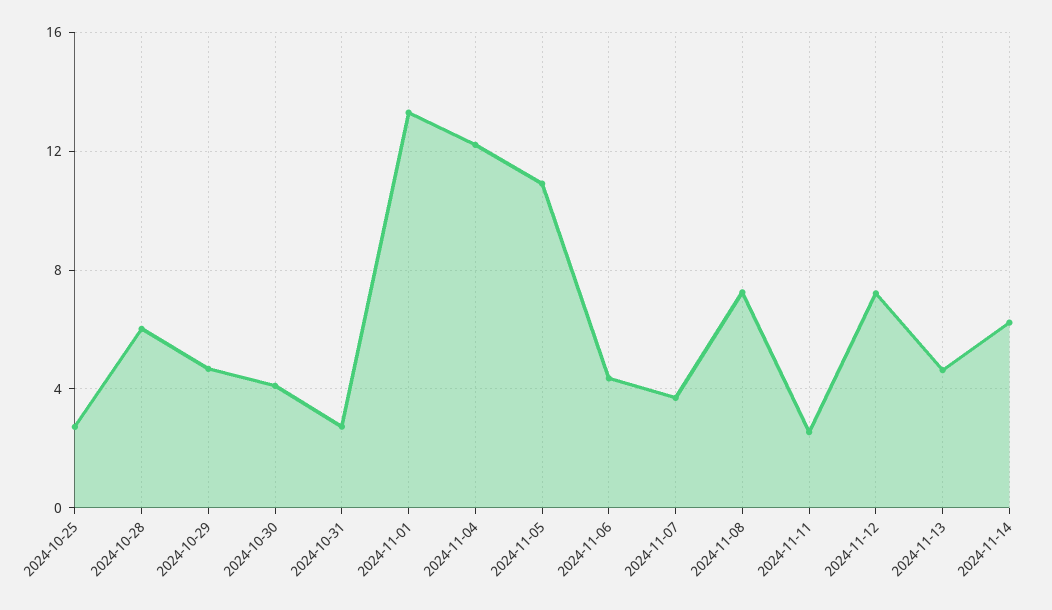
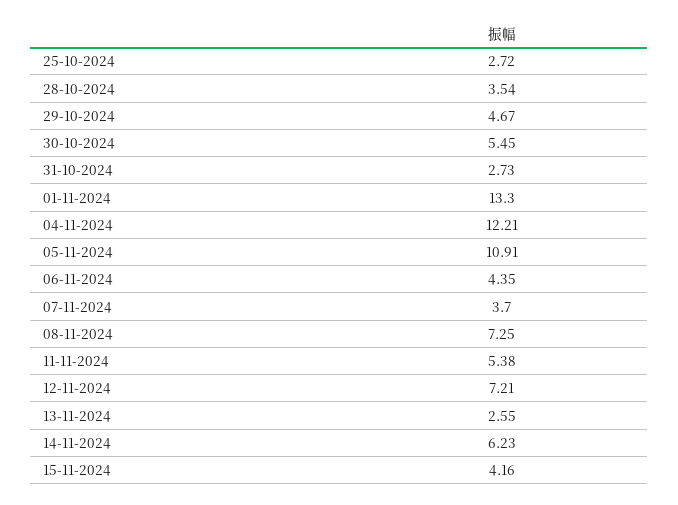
2024-10-28: 6 -> 3.54
2024-10-30: 4 -> 5.45
2024-11-11: 2.5 -> 5.38
2024-11-13: 4.5 -> 2.55
15-11-2024: none -> 4.16

